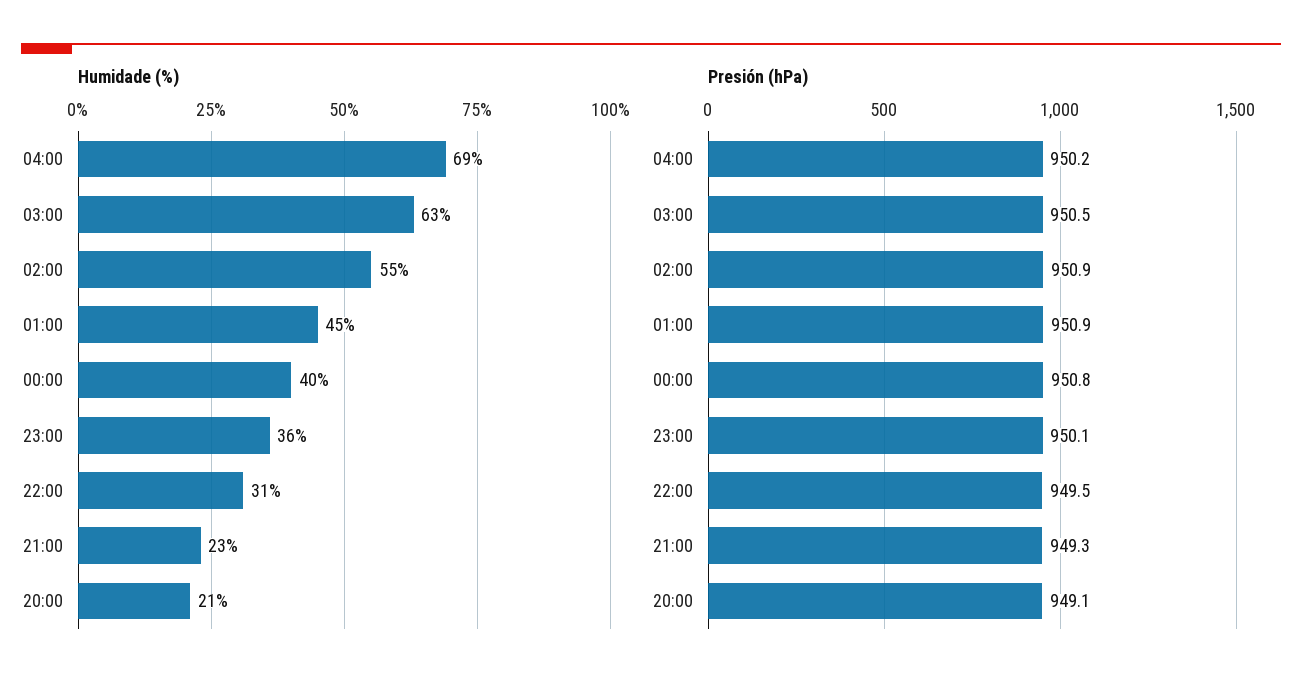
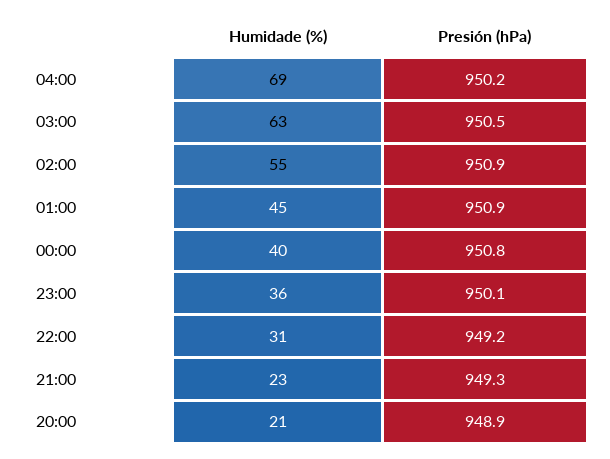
Presión (hPa), 22:00: 949.5 -> 949.2
Presión (hPa), 20:00: 949.1 -> 948.9

